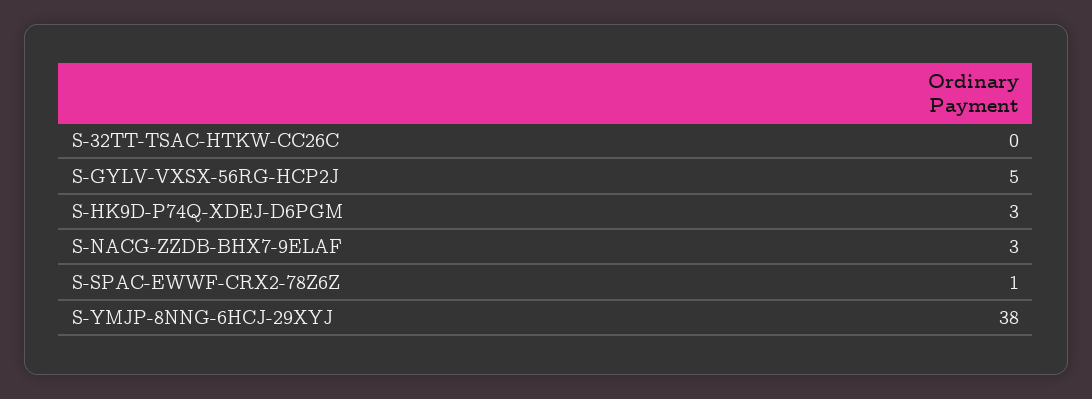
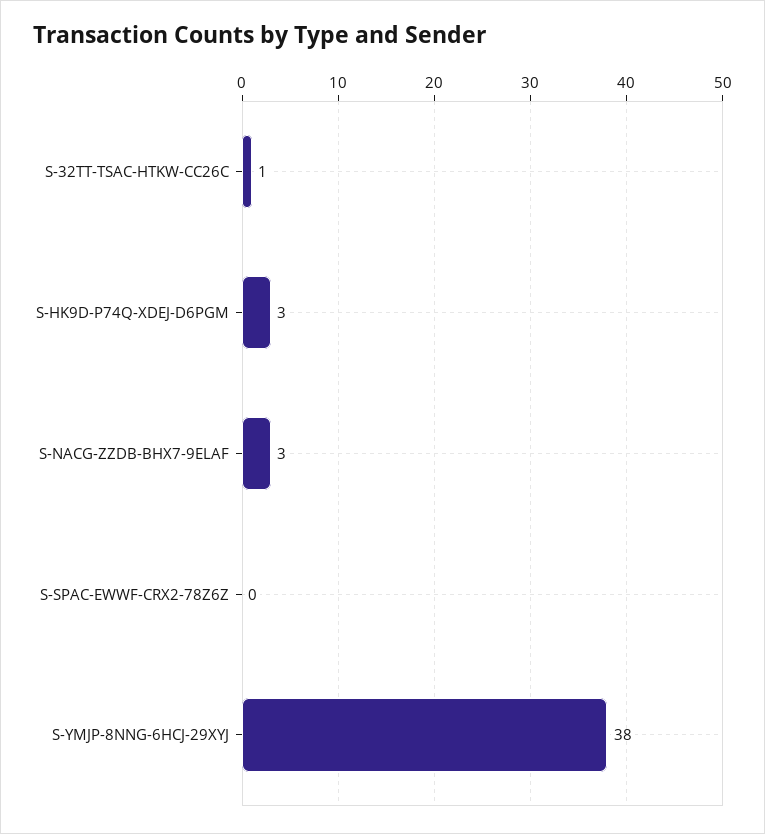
S-32TT-TSAC-HTKW-CC26C: 0 -> 1
S-GYLV-VXSX-56RG-HCP2J: 5 -> none
S-SPAC-EWWF-CRX2-78Z6Z: 1 -> 0

